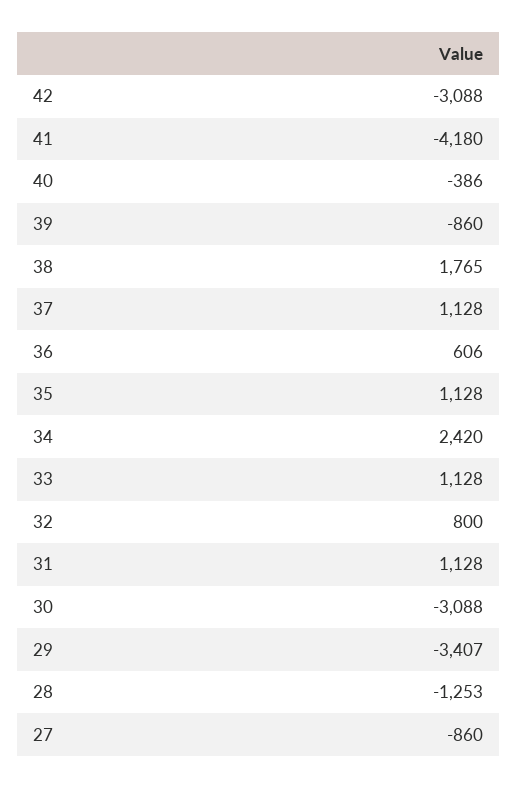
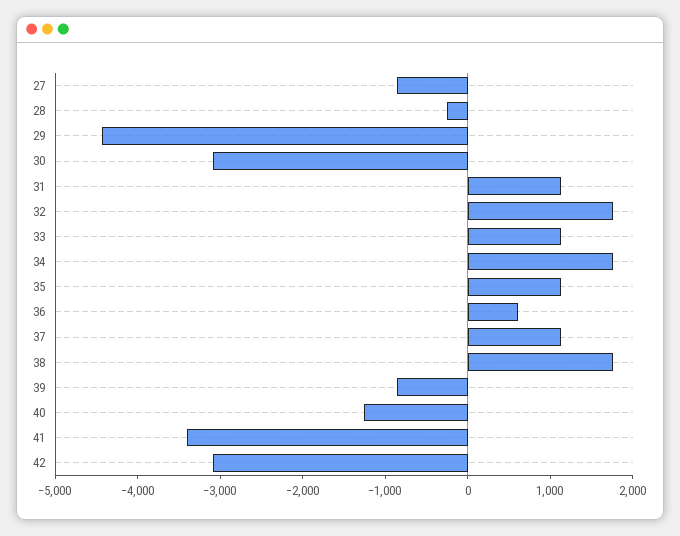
41: -4180 -> -3400
40: -386 -> -1200
34: 2420 -> 1800
32: 800 -> 1800
29: -3407 -> -4400
28: -1253 -> -200

